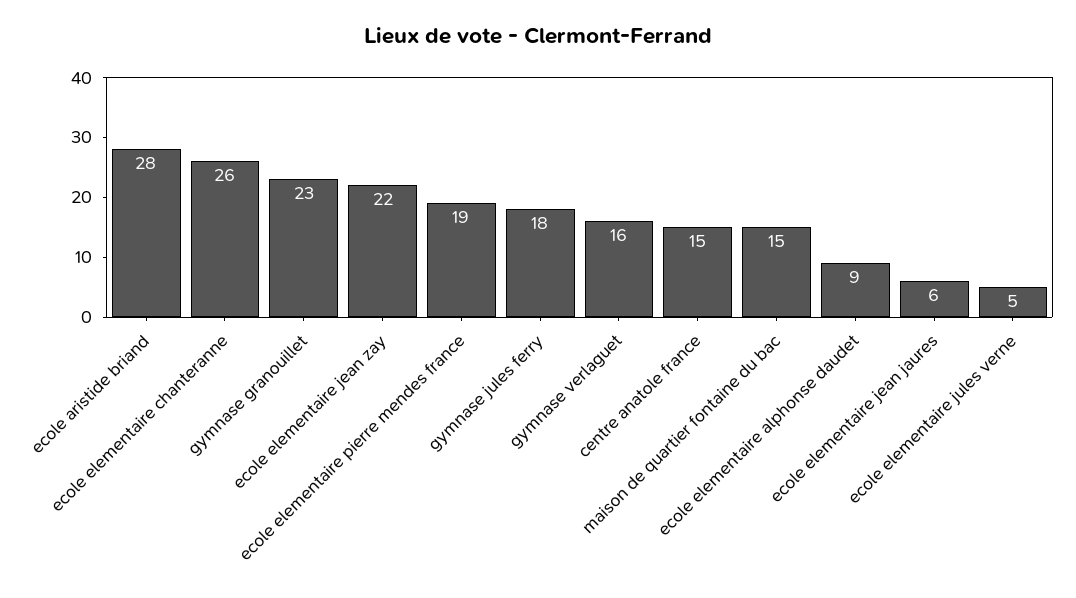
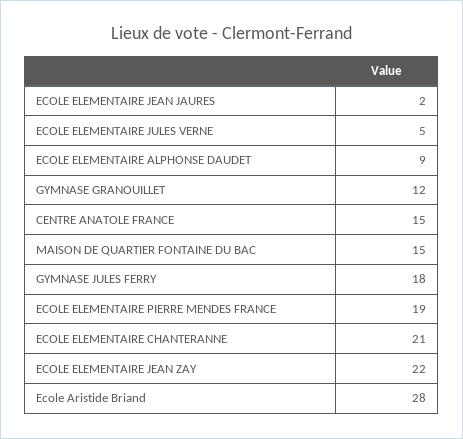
ecole elementaire chanteranne: 26 -> 21
gymnase granouillet: 23 -> 12
gymnase verlaguet: 16 -> none
ecole elementaire jean jaures: 6 -> 2

